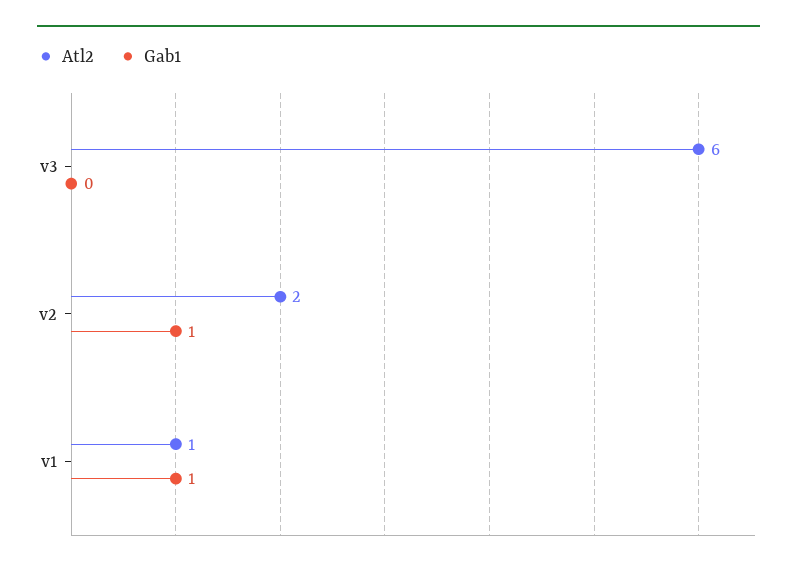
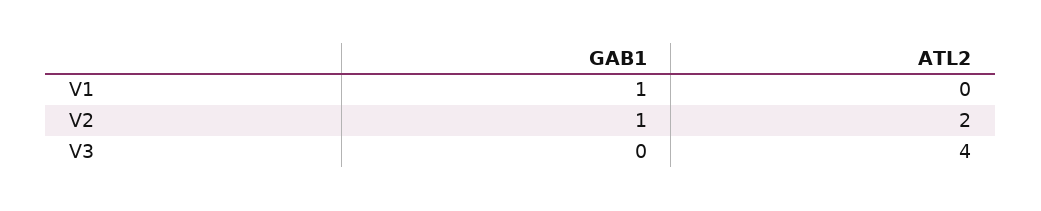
Atl2, v3: 6 -> 4
Atl2, v1: 1 -> 0

